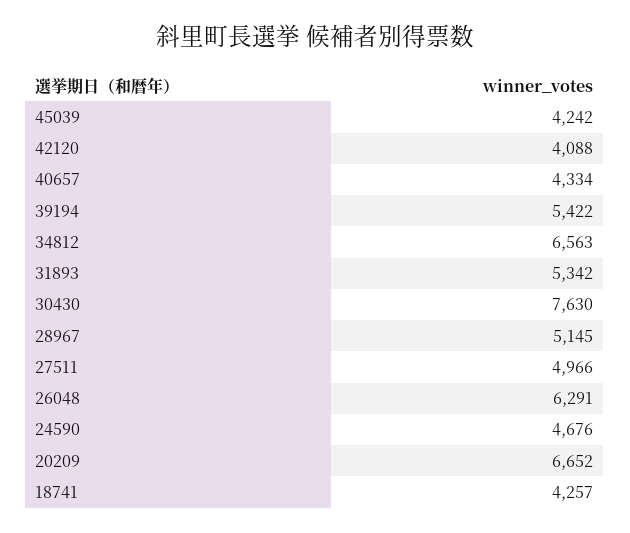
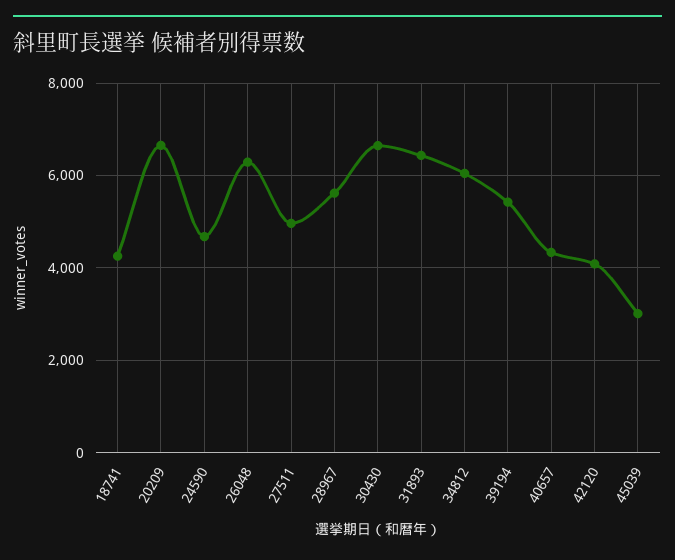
45039: 4242 -> 3000
34812: 6563 -> 6000
31893: 5342 -> 6400
30430: 7630 -> 6600
28967: 5145 -> 5600

